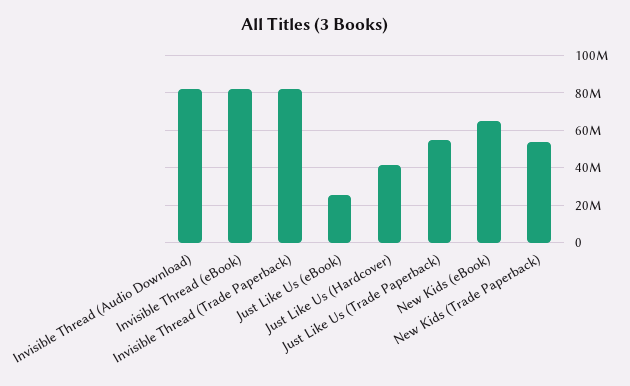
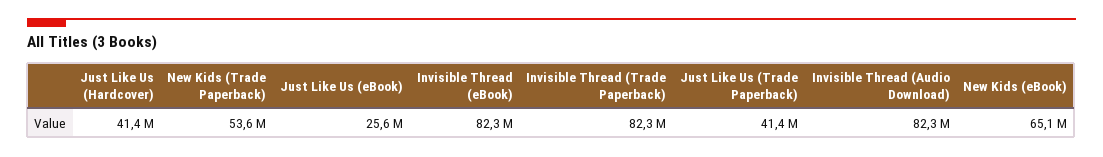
Just Like Us (Trade Paperback): 55000000 -> 41400000

